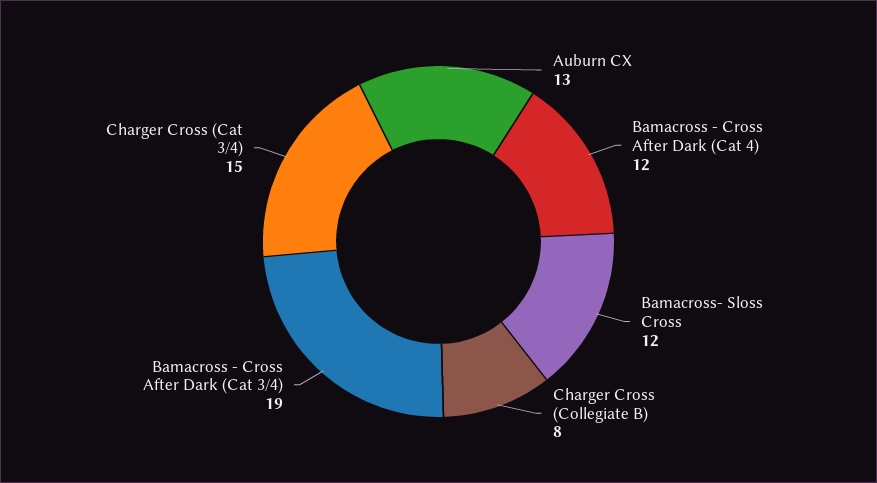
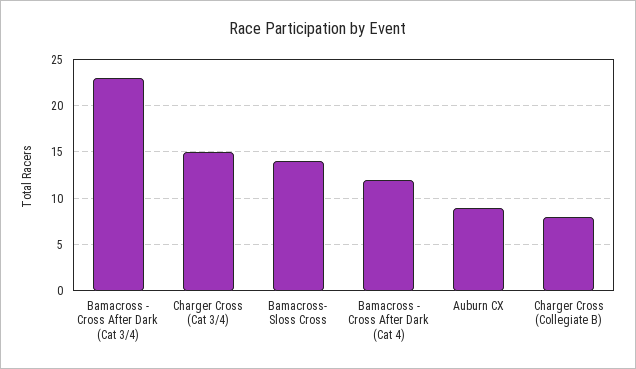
Auburn CX: 13 -> 9
Bamacross- Sloss Cross: 12 -> 14
Bamacross - Cross After Dark (Cat 3/4): 19 -> 23

